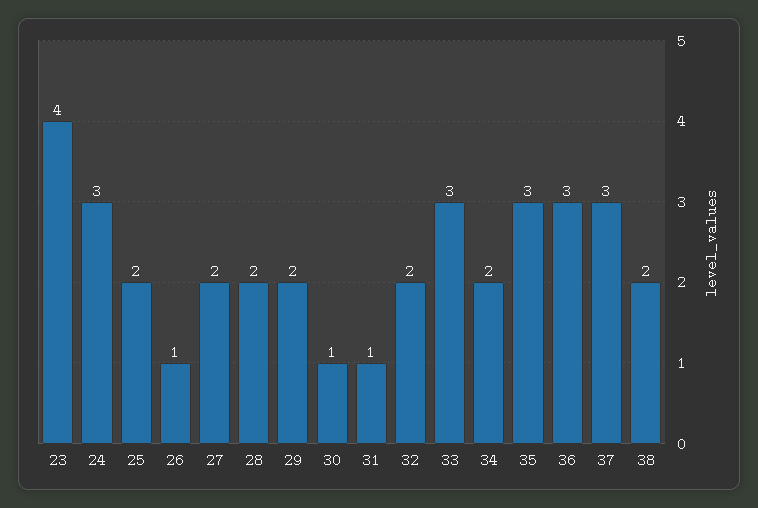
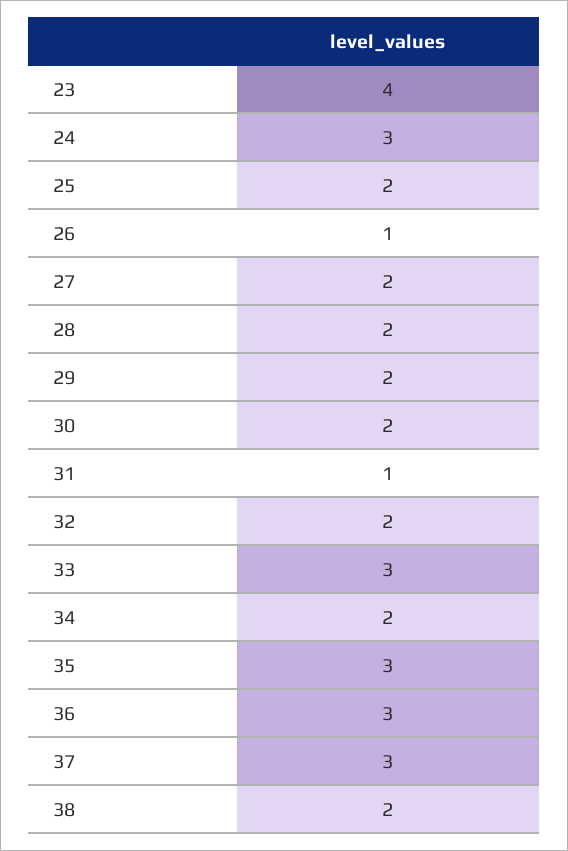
30: 1 -> 2

